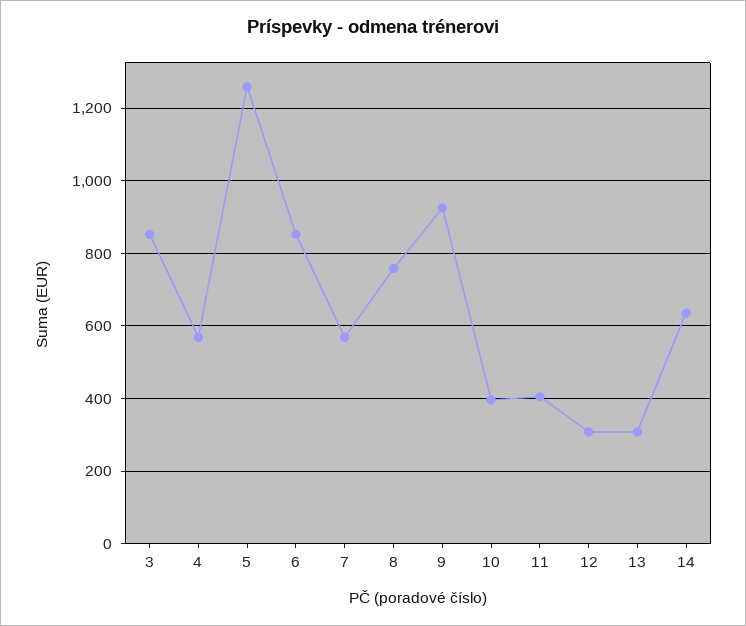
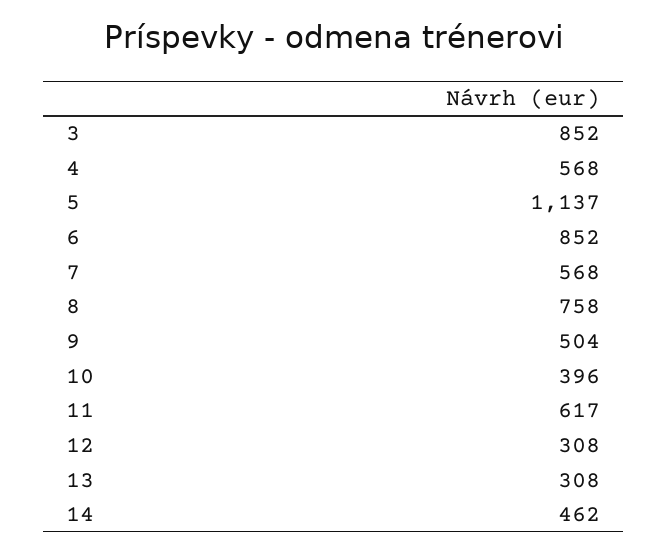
5: 1260 -> 1137
9: 920 -> 504
11: 400 -> 617
14: 640 -> 462

